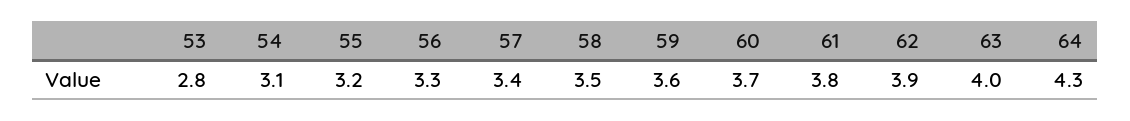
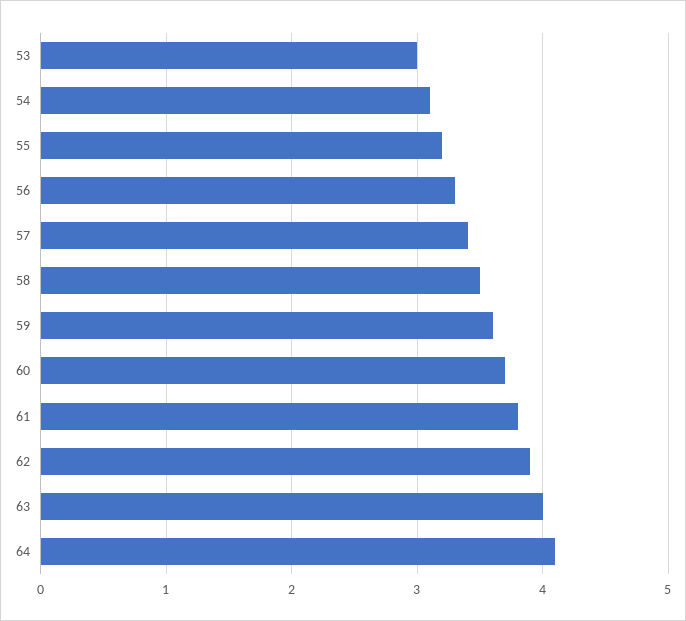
53: 2.8 -> 3
64: 4.3 -> 4.1

